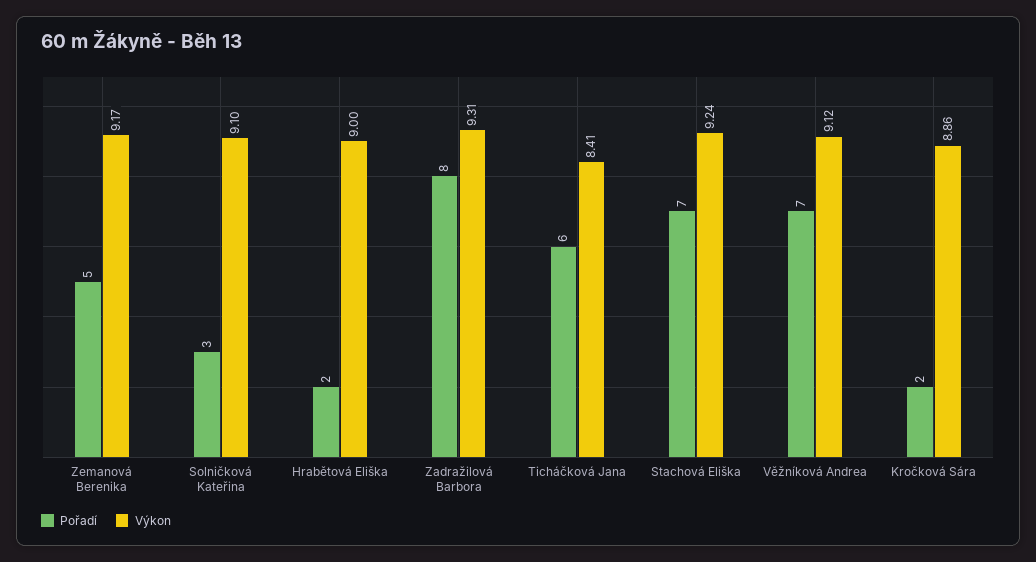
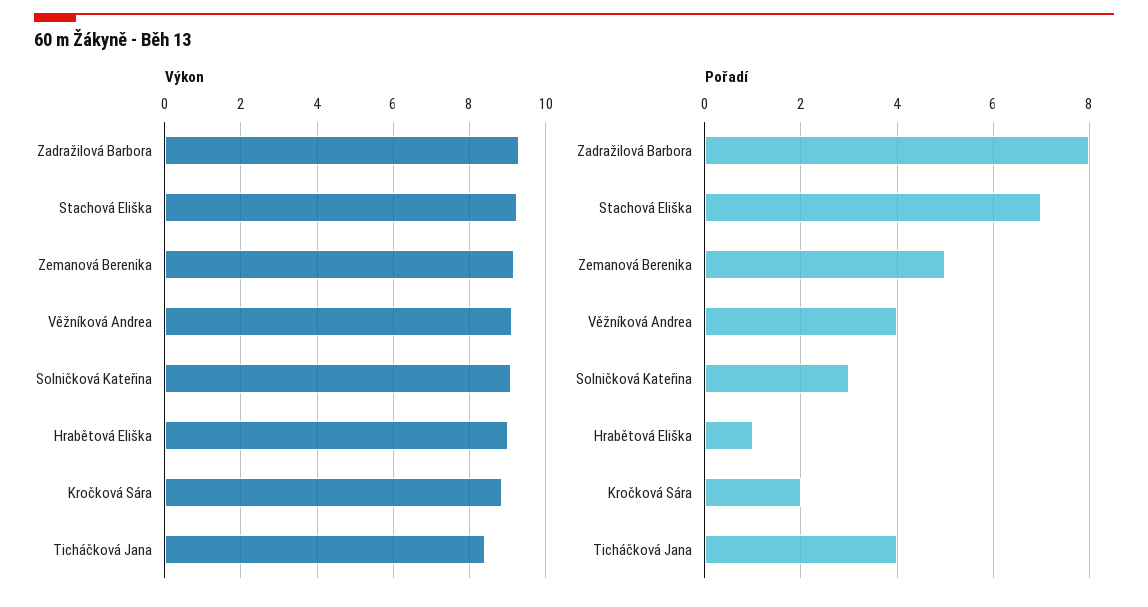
Pořadí, Hrabětová Eliška: 2 -> 1
Pořadí, Ticháčková Jana: 6 -> 4
Pořadí, Věžníková Andrea: 7 -> 4

